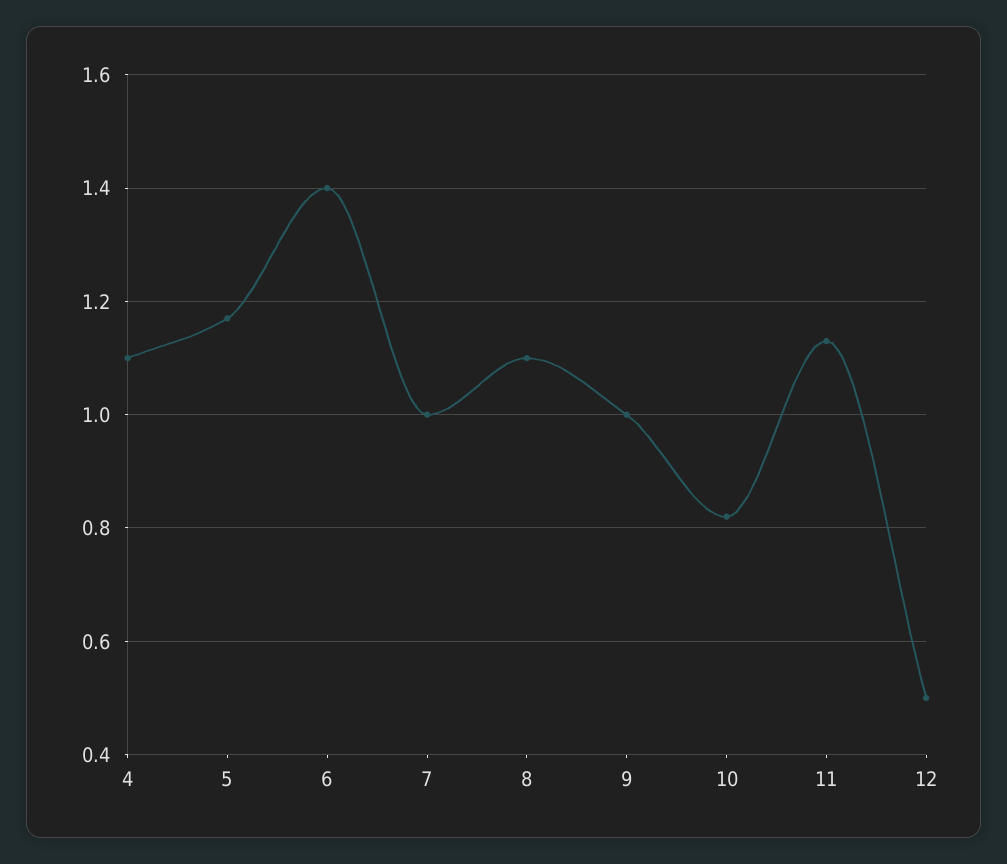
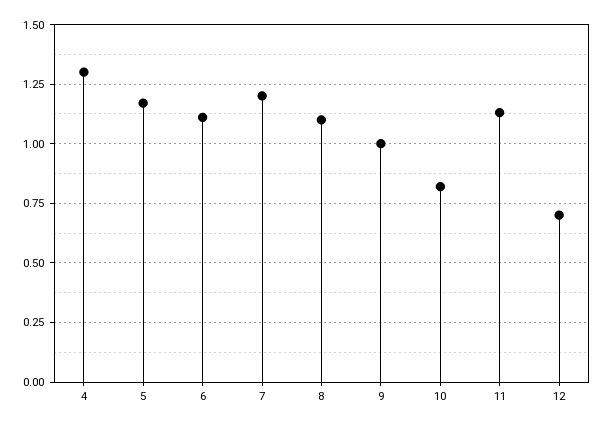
4: 1.1 -> 1.3
6: 1.4 -> 1.1
7: 1 -> 1.2
12: 0.5 -> 0.7

